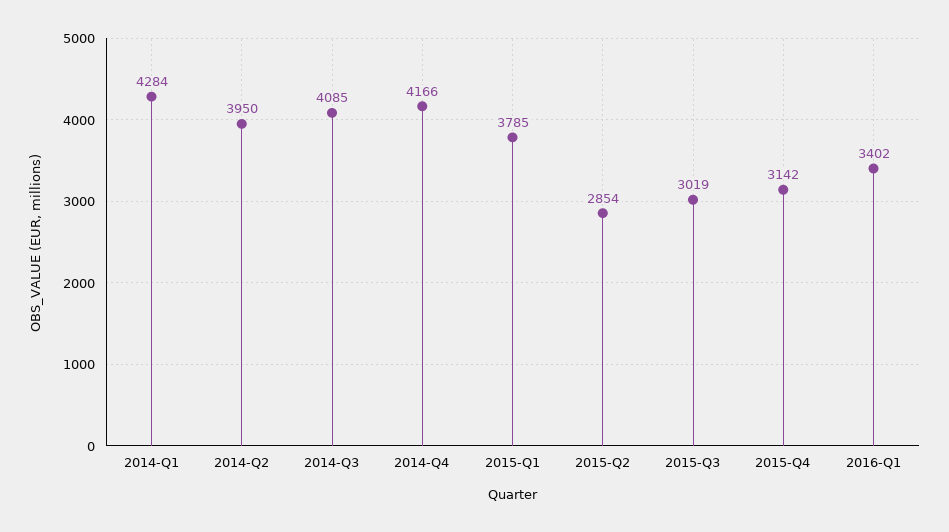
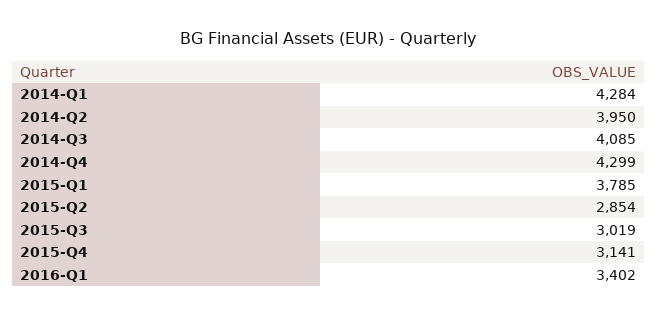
2014-Q4: 4166 -> 4299
2015-Q4: 3142 -> 3141

